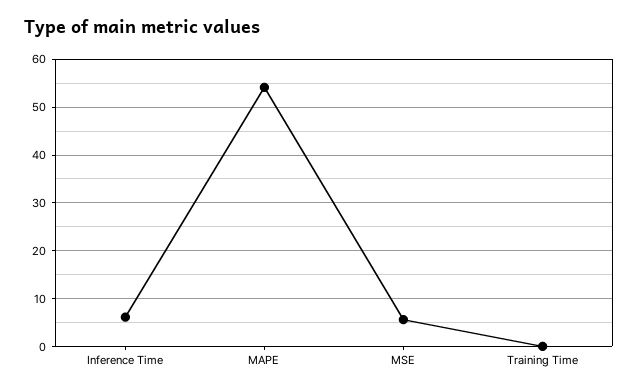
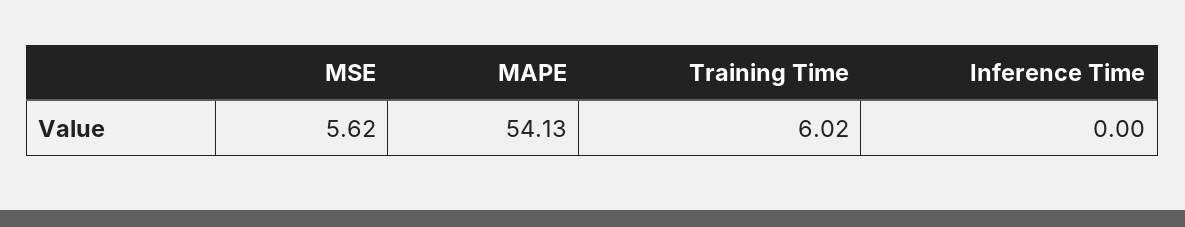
Inference Time: 6 -> 0
Training Time: 0 -> 6.02

